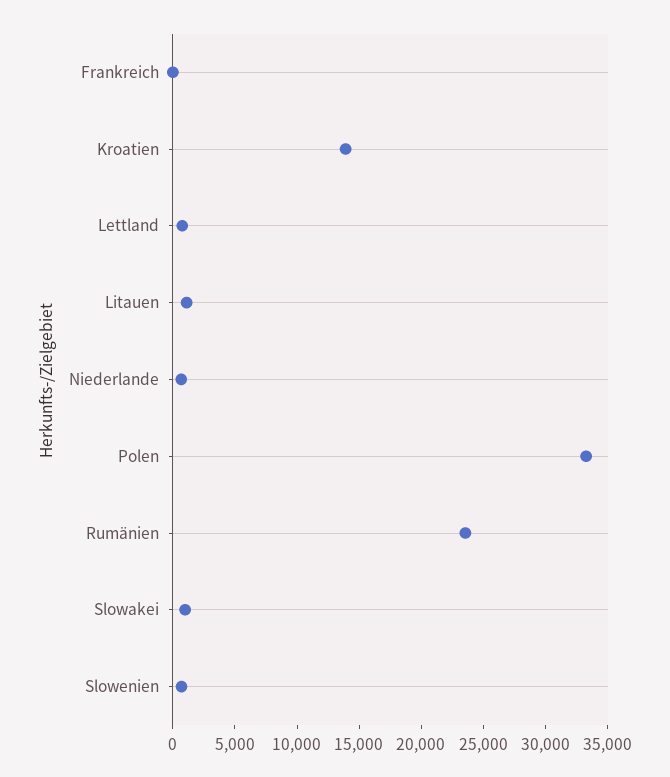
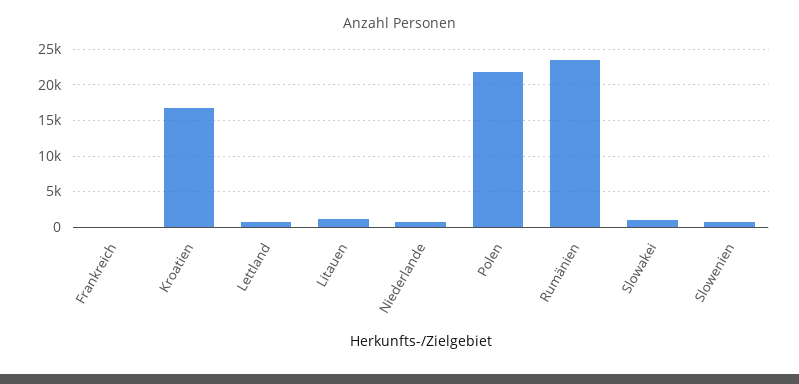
Kroatien: 14000 -> 17000
Polen: 33000 -> 22000

